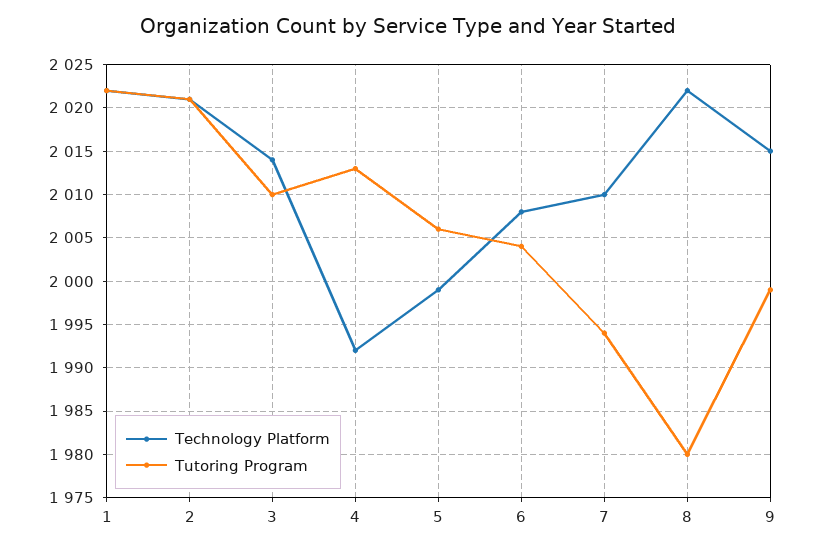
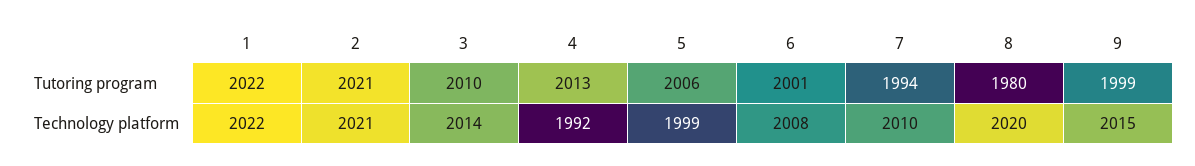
Tutoring Program, 6: 2004 -> 2001
Technology Platform, 8: 2022 -> 2020

